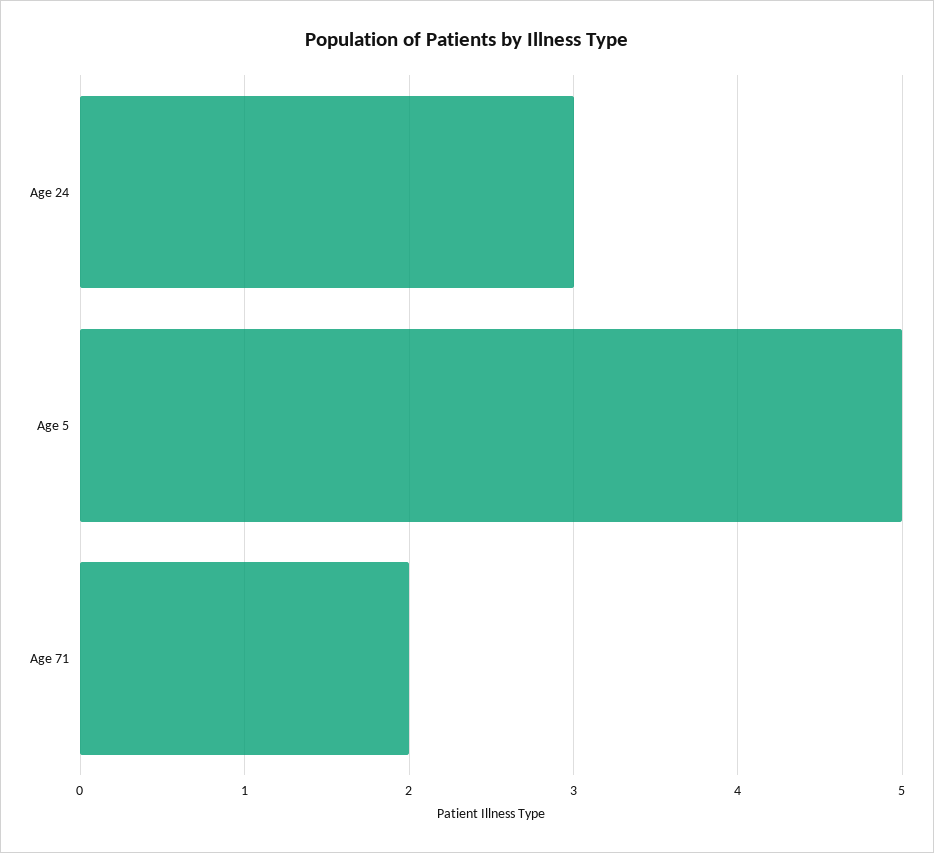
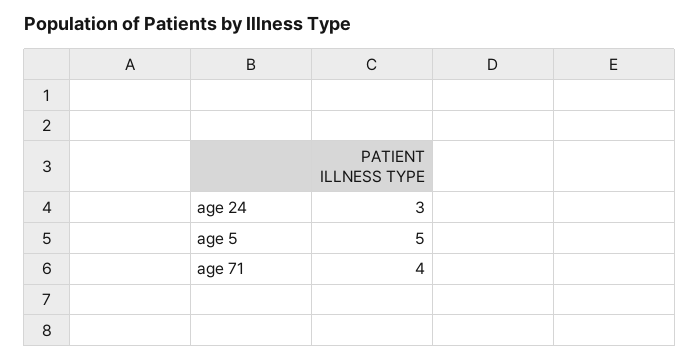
Age 71: 2 -> 4

